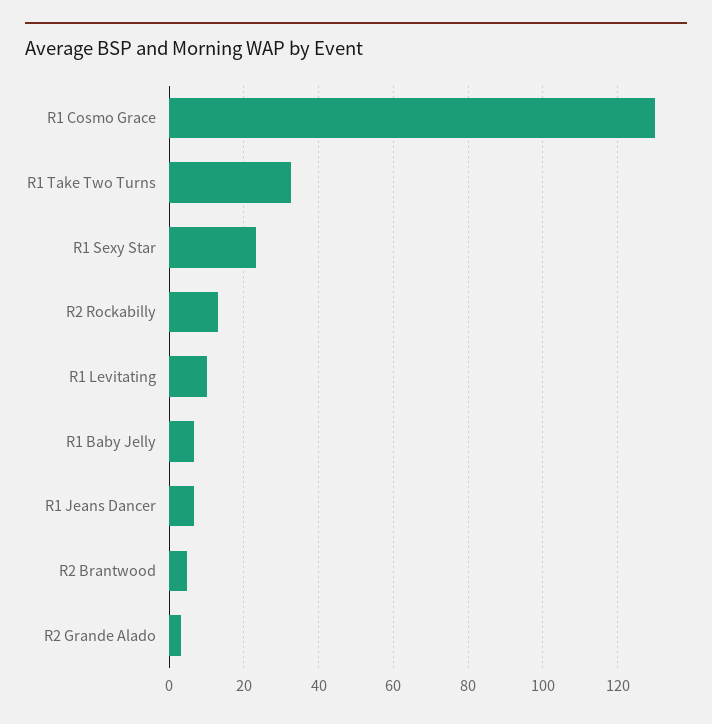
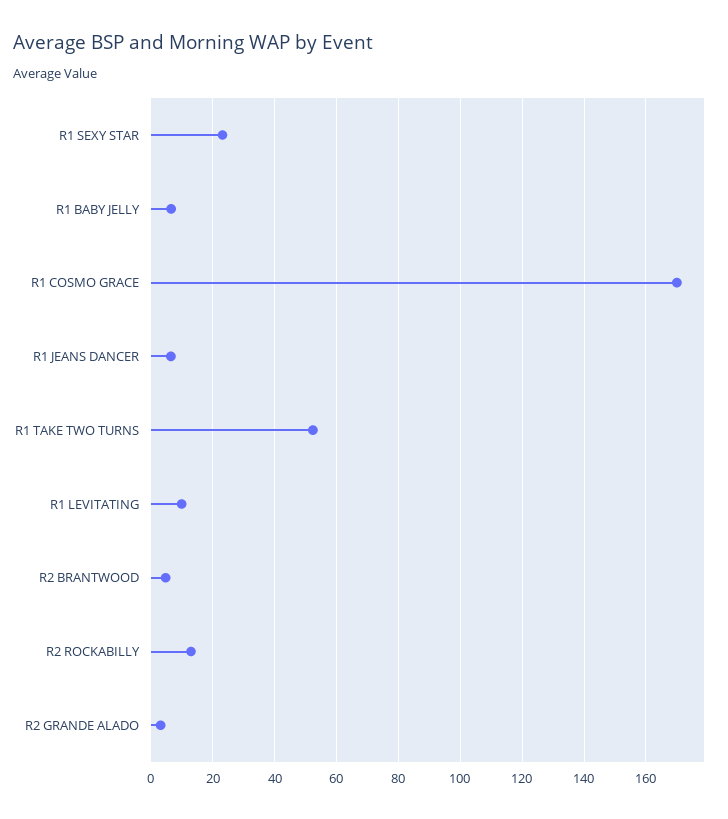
R1 Cosmo Grace: 130 -> 170
R1 Take Two Turns: 32 -> 52

